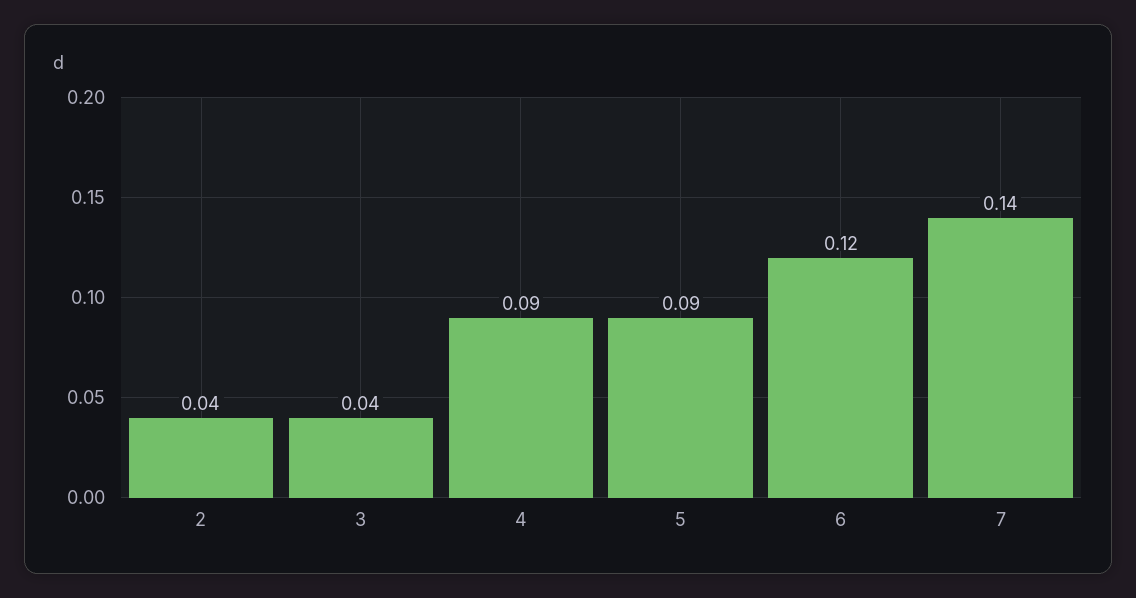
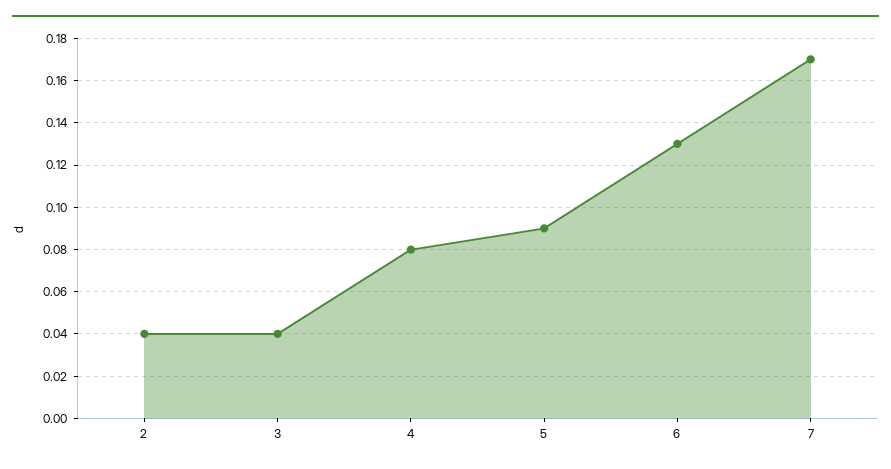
4: 0.09 -> 0.08
6: 0.12 -> 0.13
7: 0.14 -> 0.17

